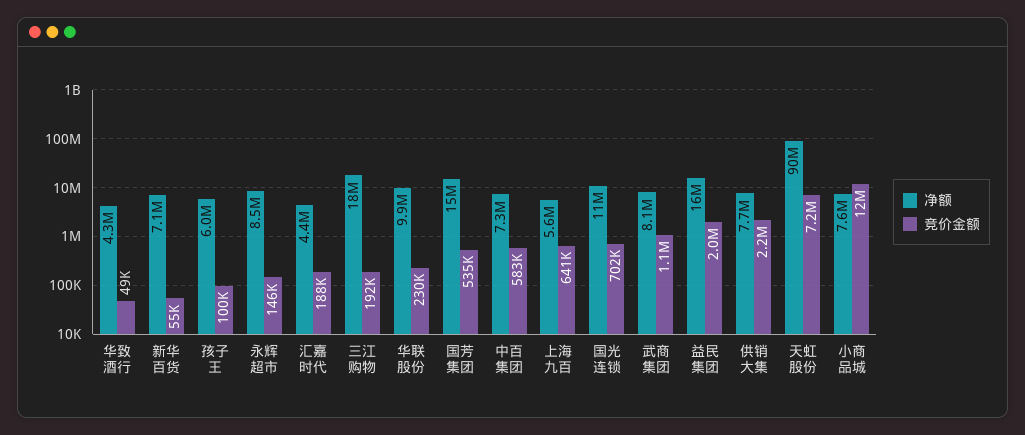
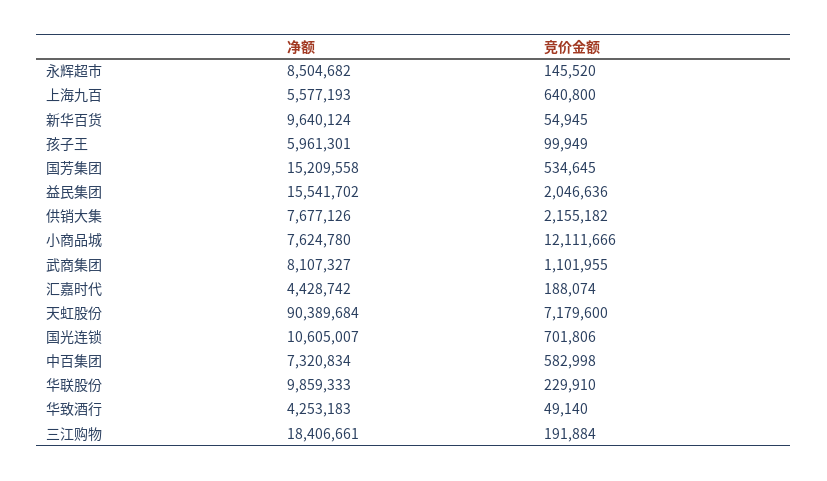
净额, 新华百货: 7100000 -> 9640124

